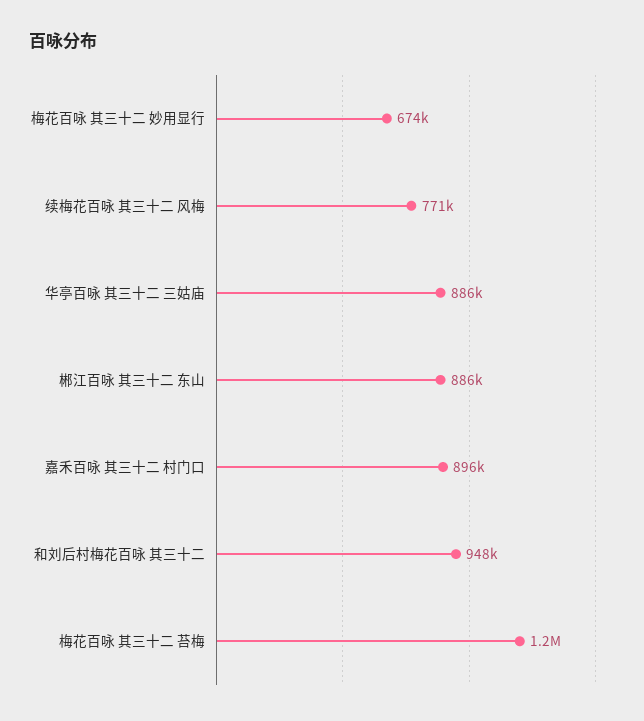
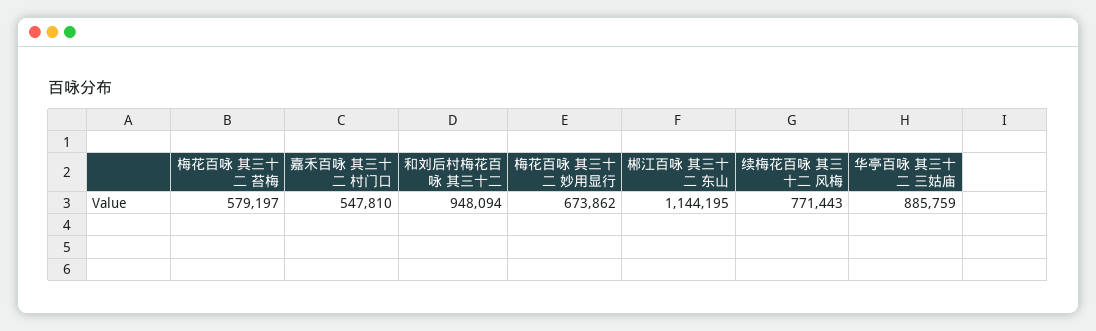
郴江百咏 其三十二 东山: 886000 -> 1144195
嘉禾百咏 其三十二 村门口: 896000 -> 547810
梅花百咏 其三十二 苔梅: 1200000 -> 579197

